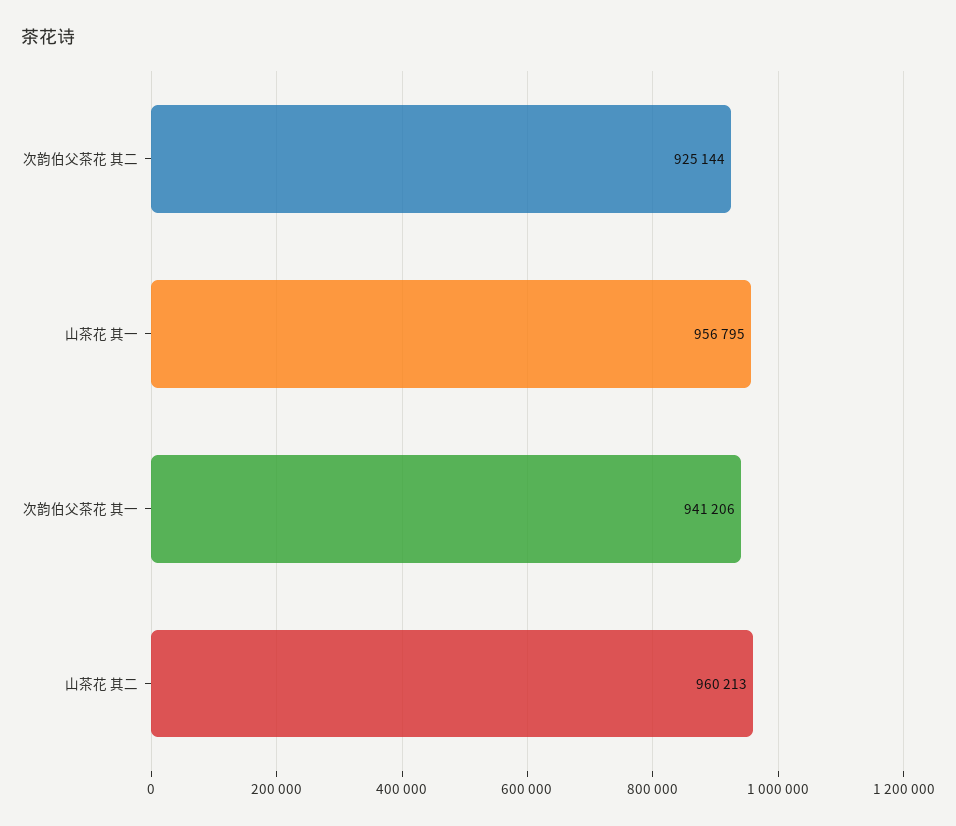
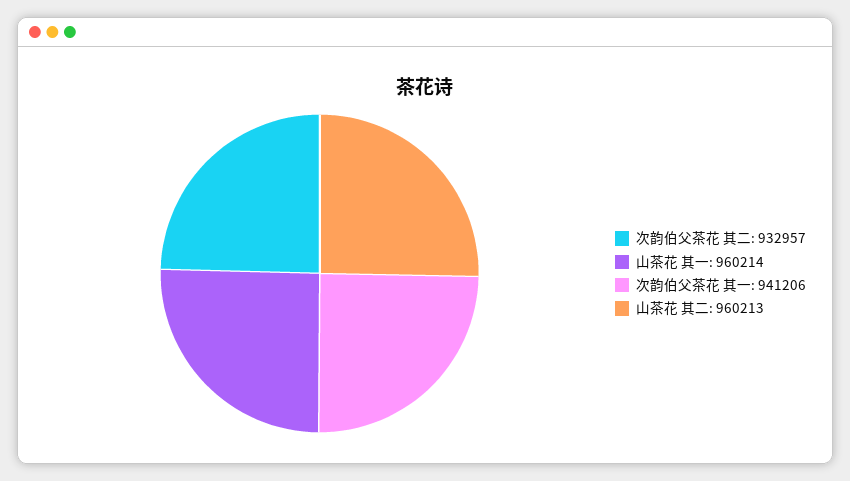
次韵伯父茶花 其二: 925144 -> 932957
山茶花 其一: 956795 -> 960214

